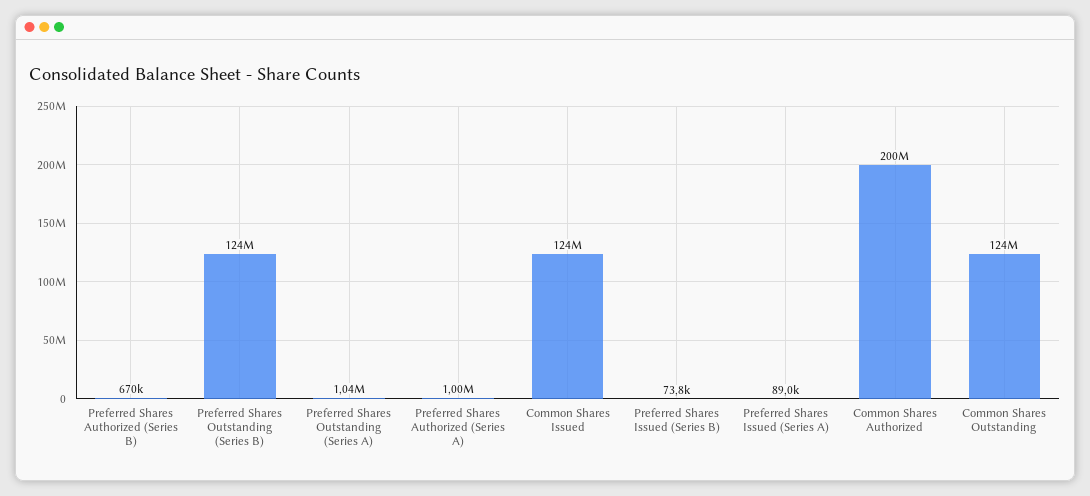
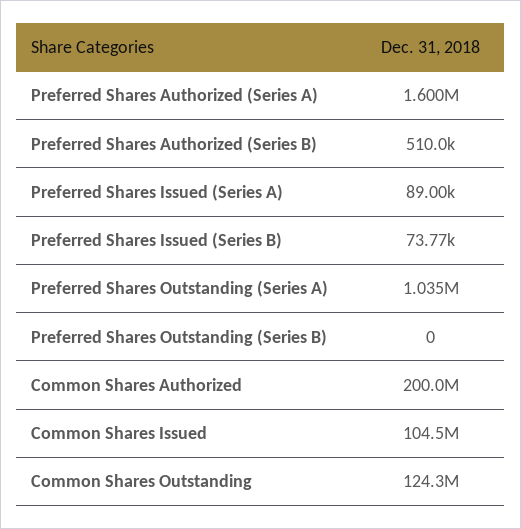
Preferred Shares Authorized (Series B): 670000 -> 510000
Preferred Shares Outstanding (Series B): 124000000 -> 0
Preferred Shares Authorized (Series A): 1000000 -> 1600000
Common Shares Issued: 124000000 -> 104500000

